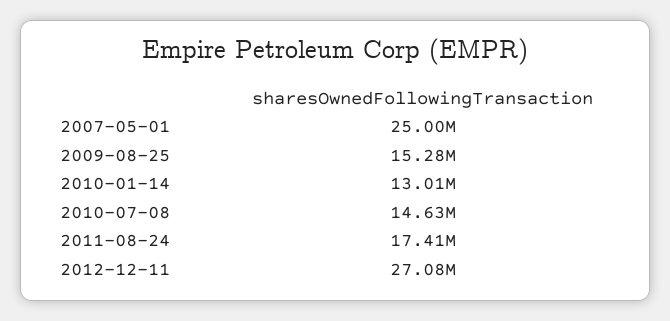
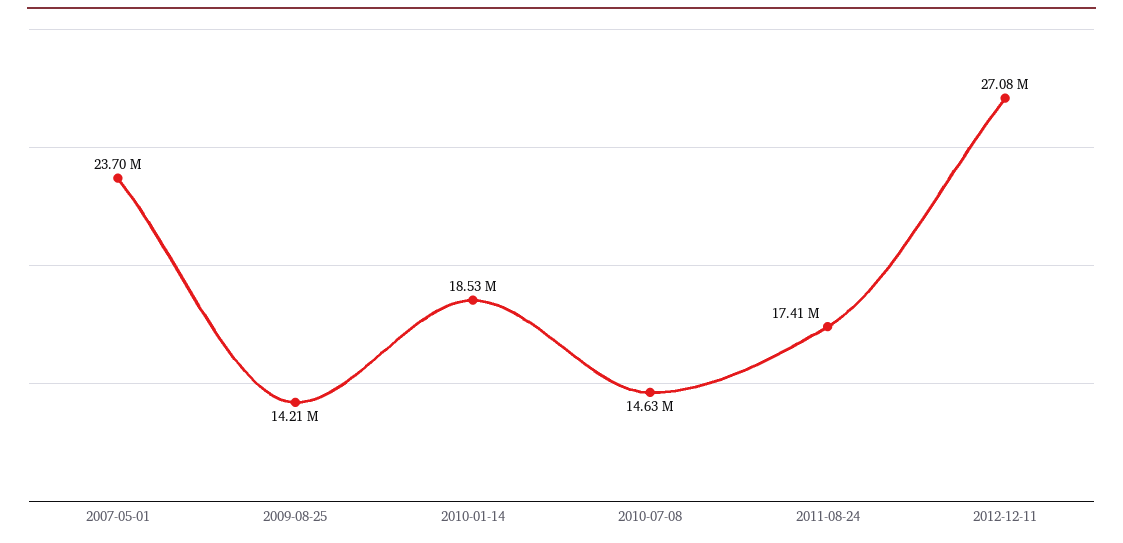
2007-05-01: 25000000 -> 23700000
2009-08-25: 15280000 -> 14210000
2010-01-14: 13010000 -> 18530000

